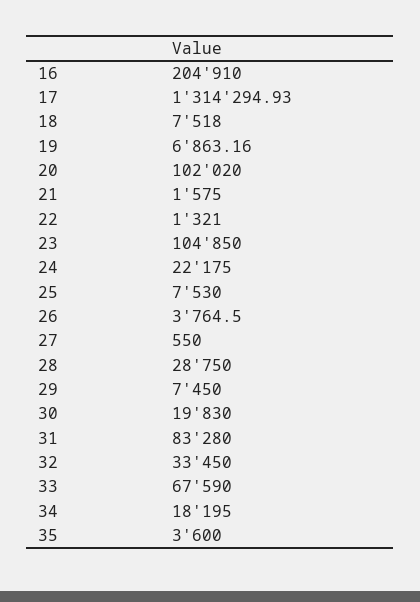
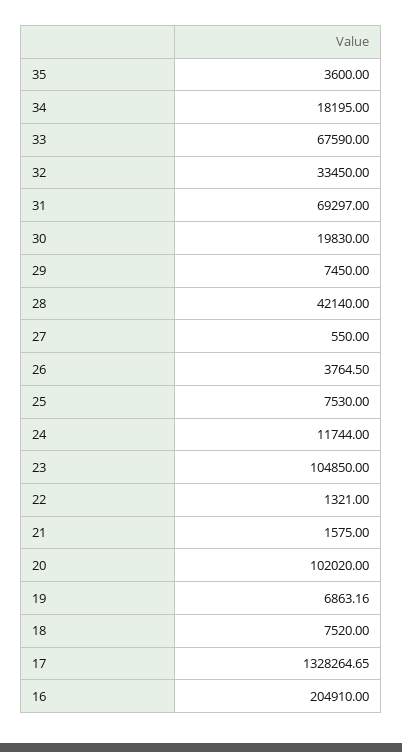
17: 1314294.93 -> 1328264.65
18: 7518 -> 7520
24: 22175 -> 11744
28: 28750 -> 42140
31: 83280 -> 69297

